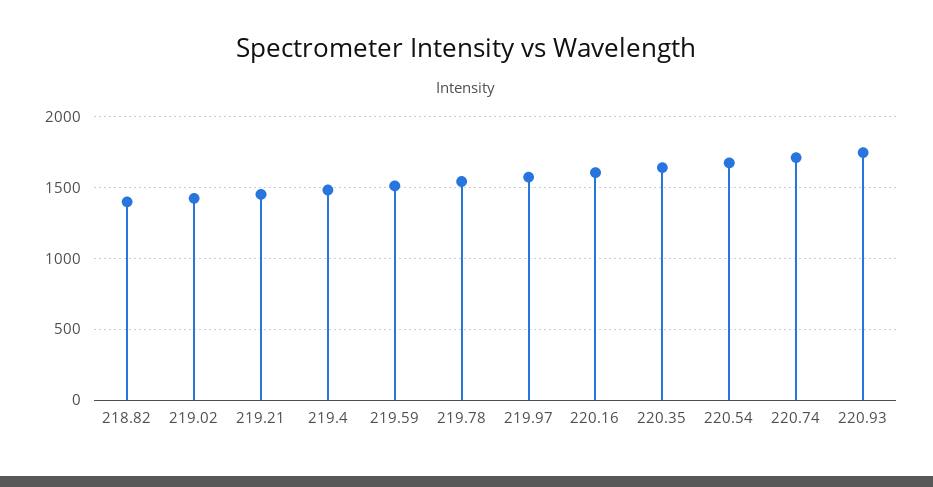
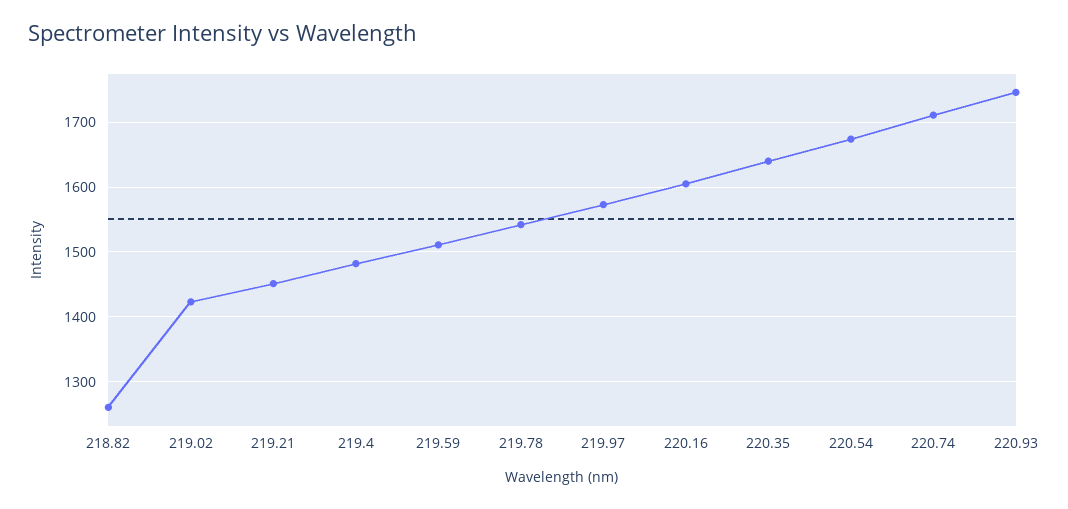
218.82: 1400 -> 1260

